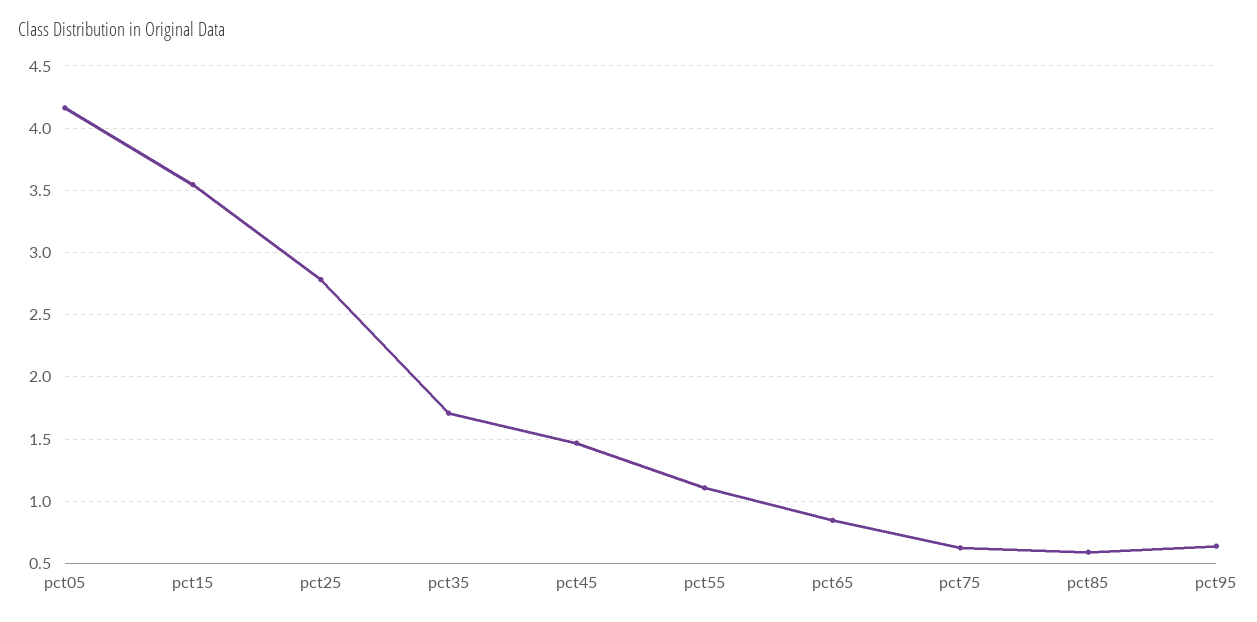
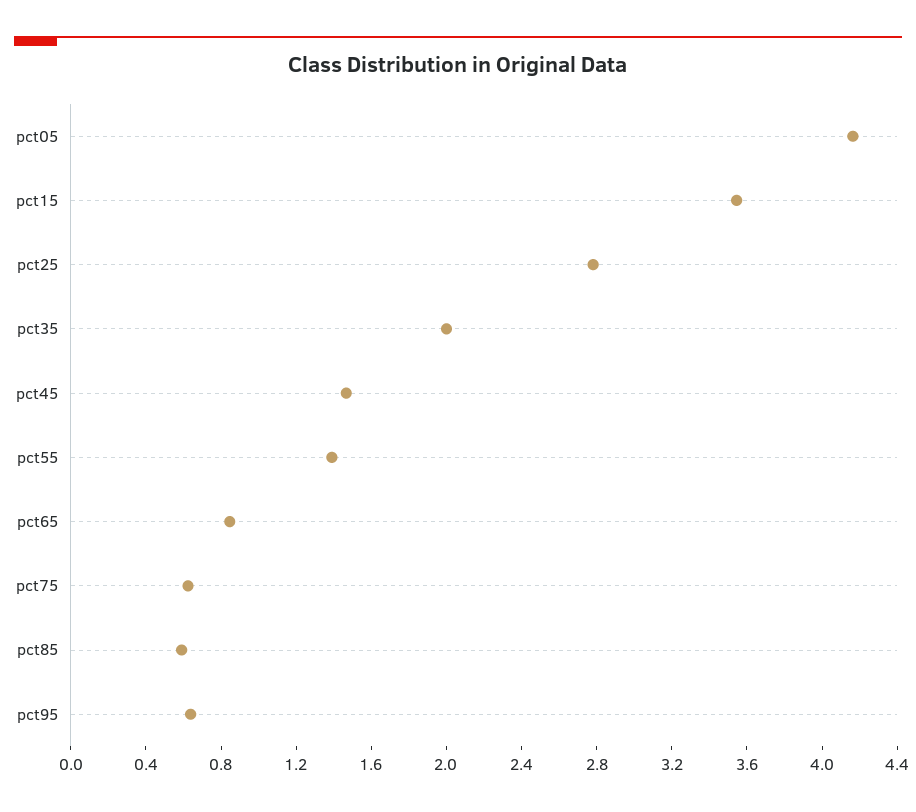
pct35: 1.7 -> 2
pct55: 1.1 -> 1.4

